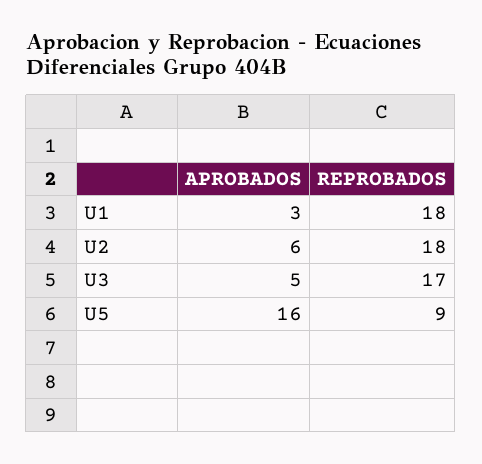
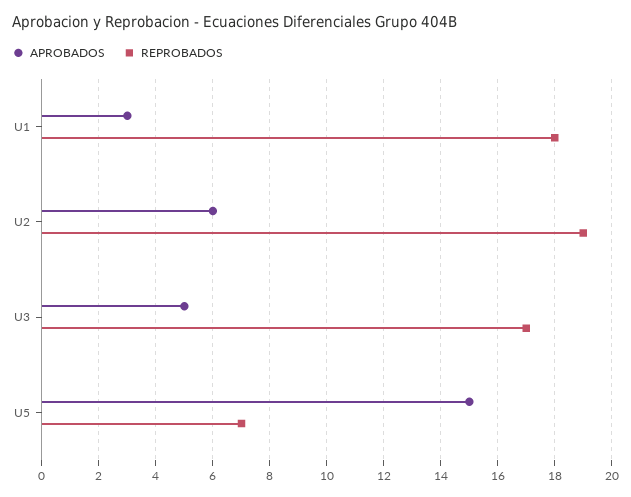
REPROBADOS, U2: 18 -> 19
APROBADOS, U5: 16 -> 15
REPROBADOS, U5: 9 -> 7

